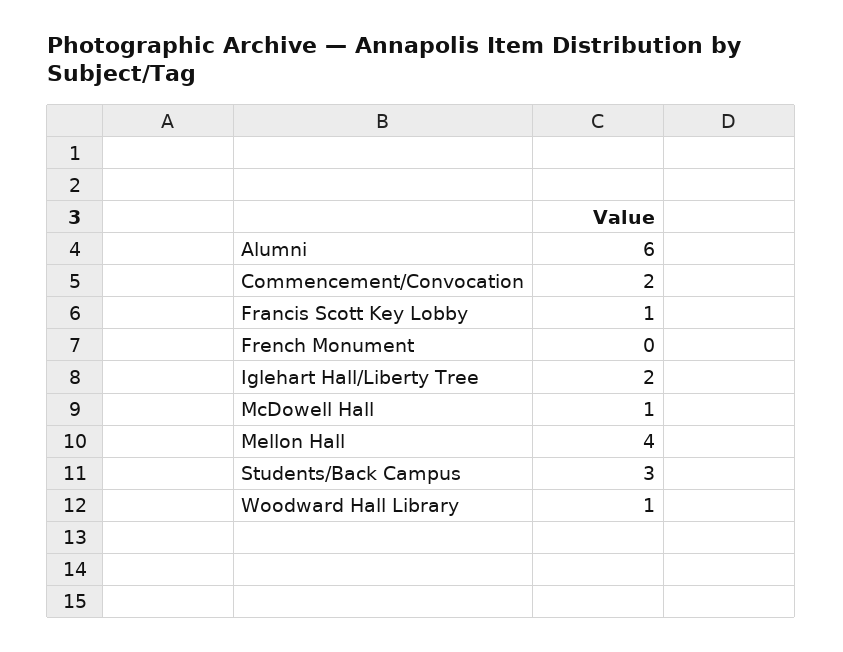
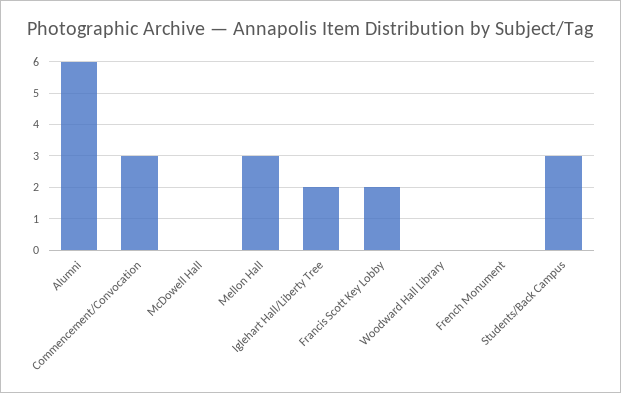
Commencement/Convocation: 2 -> 3
Francis Scott Key Lobby: 1 -> 2
McDowell Hall: 1 -> 0
Mellon Hall: 4 -> 3
Woodward Hall Library: 1 -> 0

